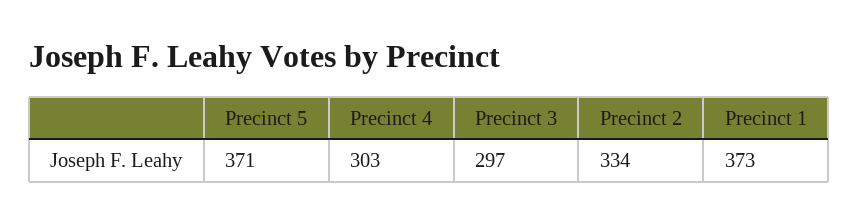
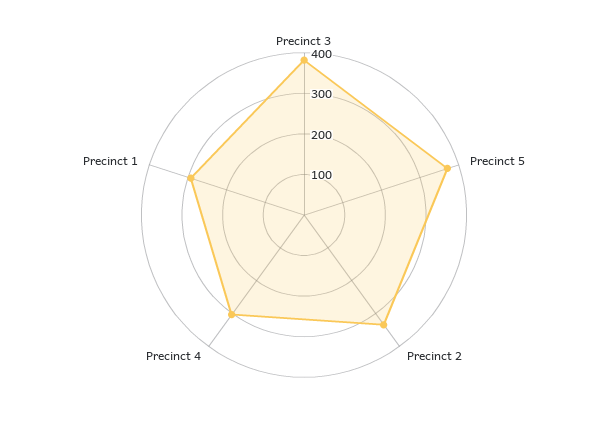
Precinct 3: 297 -> 380
Precinct 1: 373 -> 300

